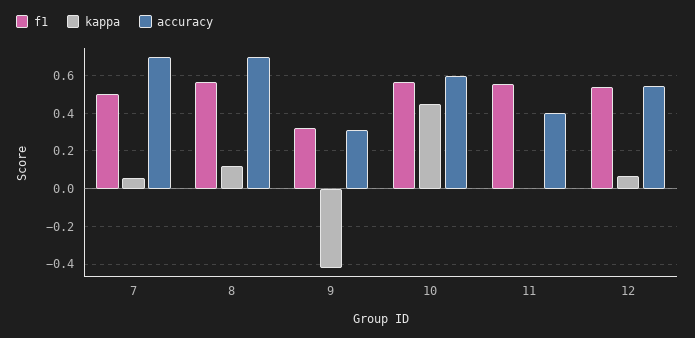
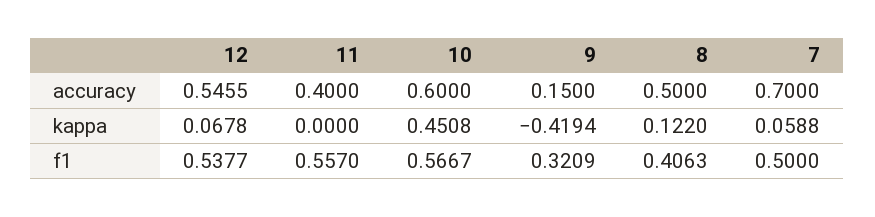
f1, 8: 0.55 -> 0.4063
accuracy, 8: 0.7 -> 0.5
accuracy, 9: 0.3 -> 0.15

